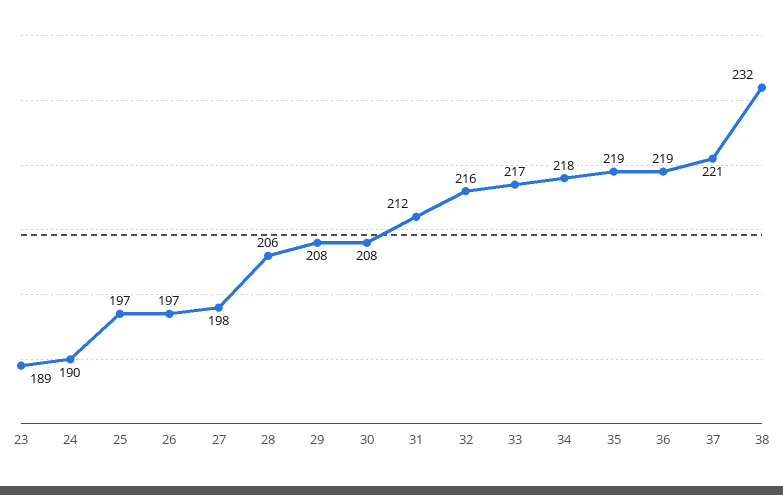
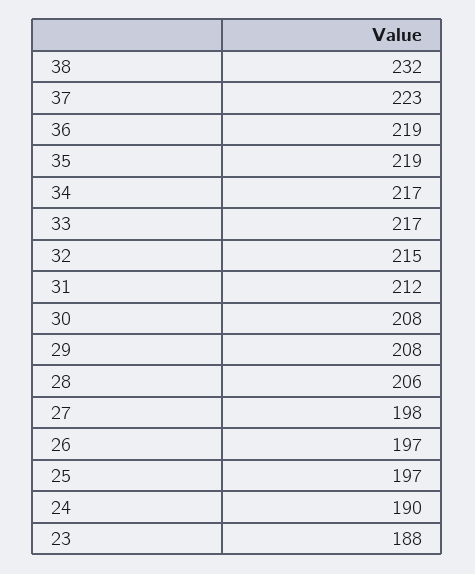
23: 189 -> 188
32: 216 -> 215
34: 218 -> 217
37: 221 -> 223

